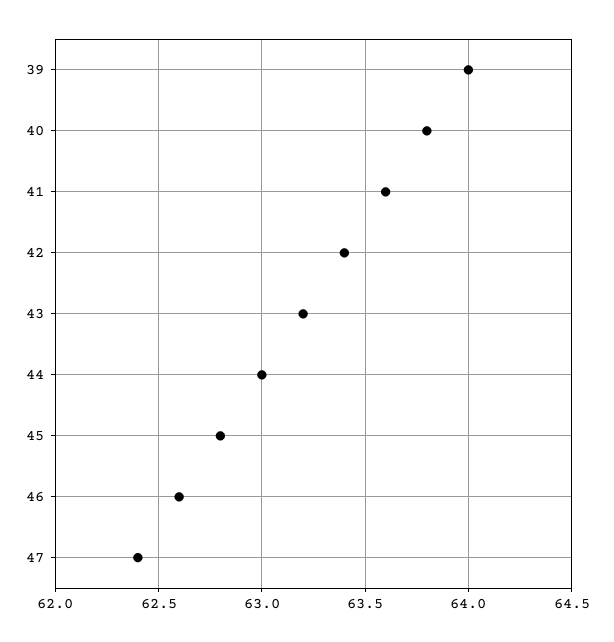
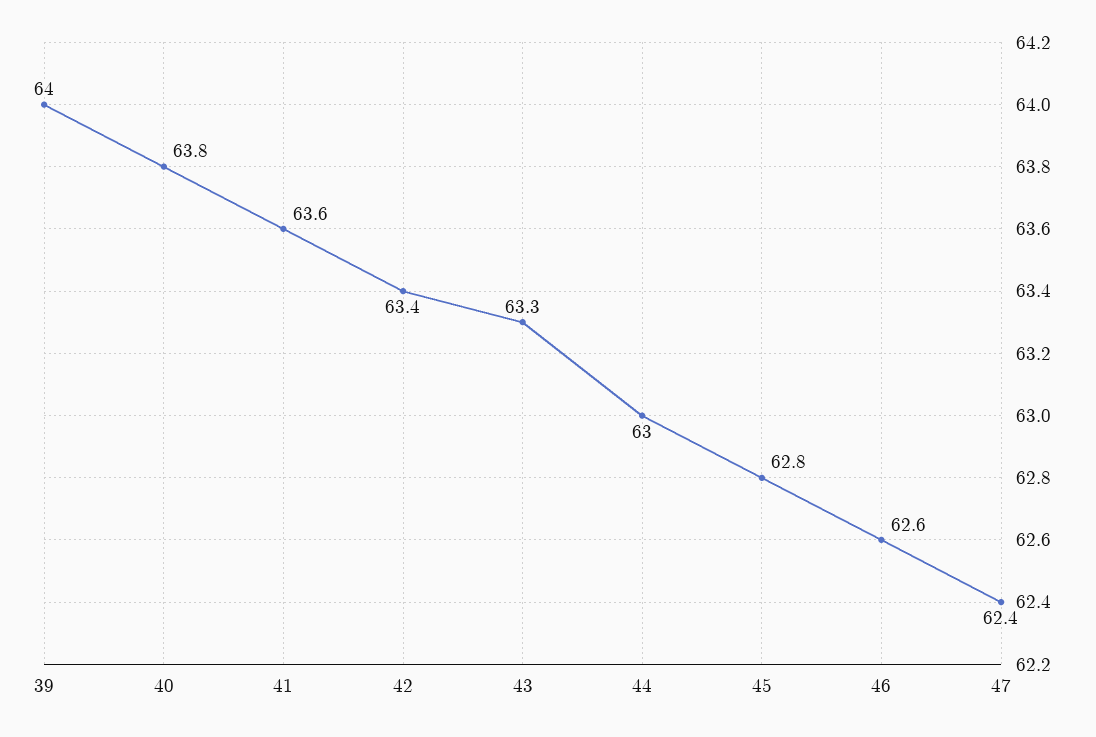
43: 63.2 -> 63.3

